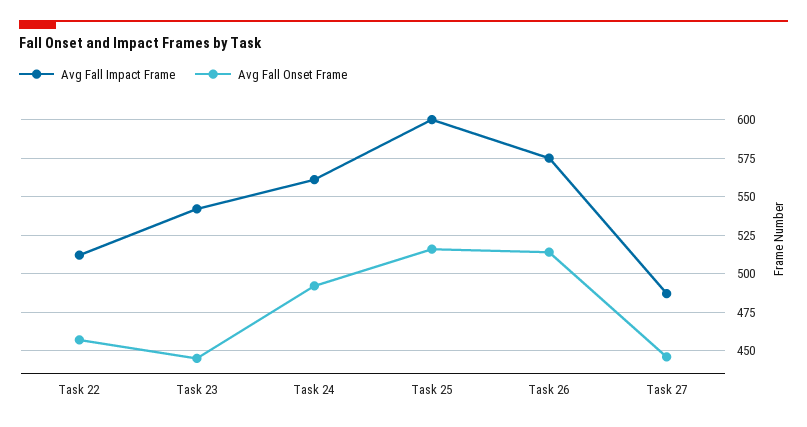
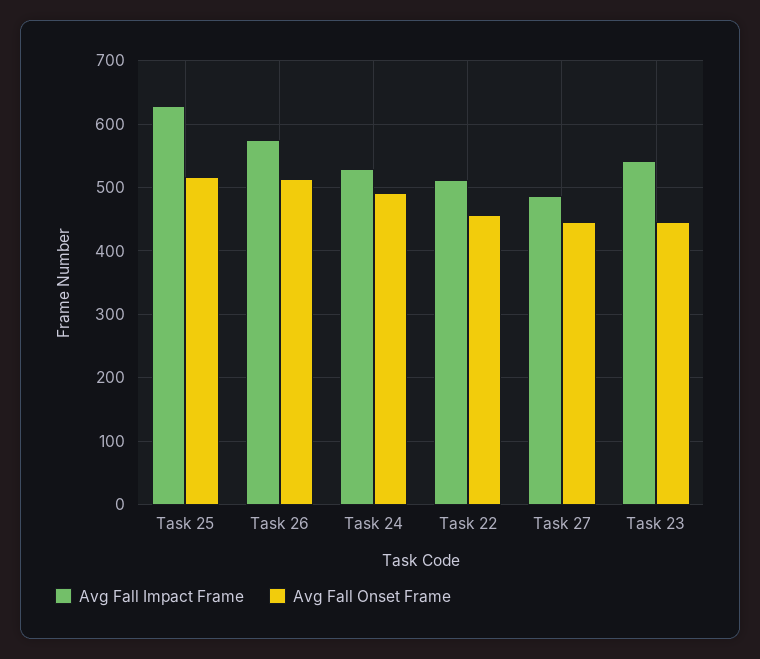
Avg Fall Impact Frame, Task 24: 560 -> 530
Avg Fall Impact Frame, Task 25: 600 -> 630

